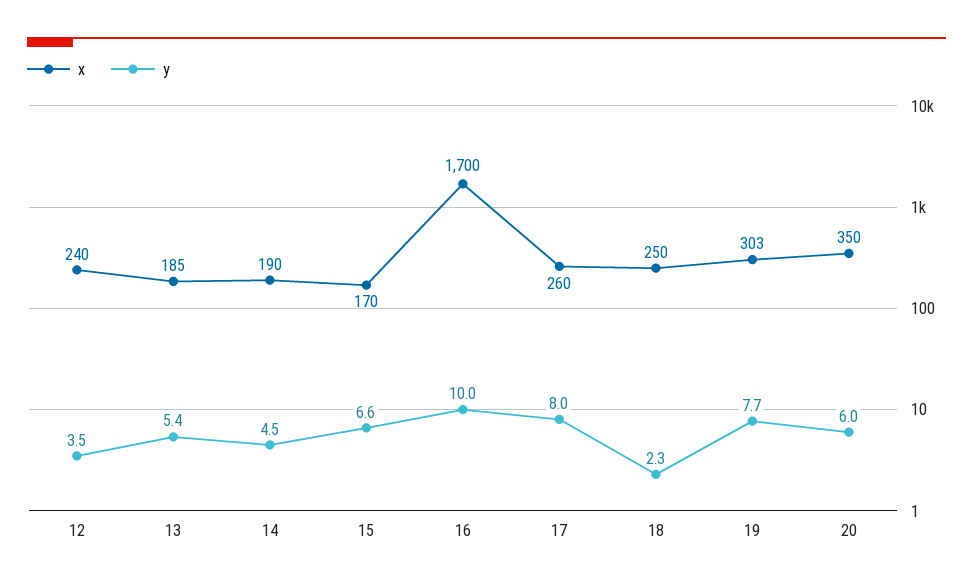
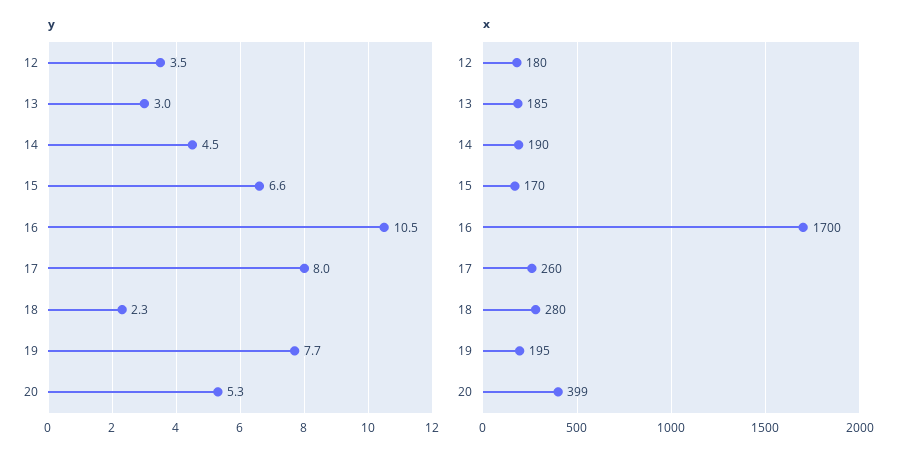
x, 12: 240 -> 180
y, 13: 5.4 -> 3
y, 16: 10 -> 10.5
x, 18: 250 -> 280
x, 19: 303 -> 195
x, 20: 350 -> 399
y, 20: 6 -> 5.3

